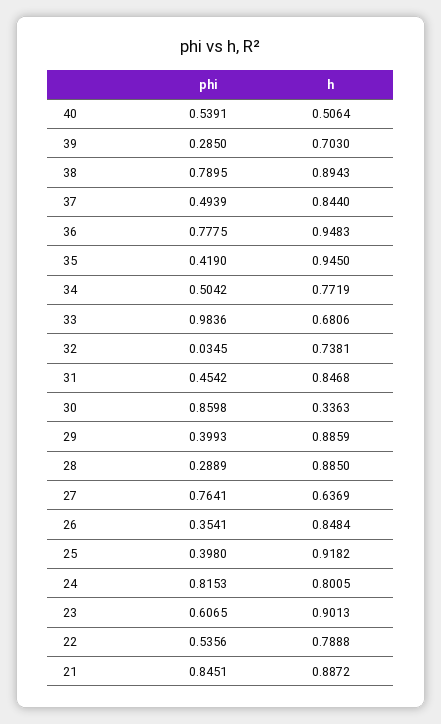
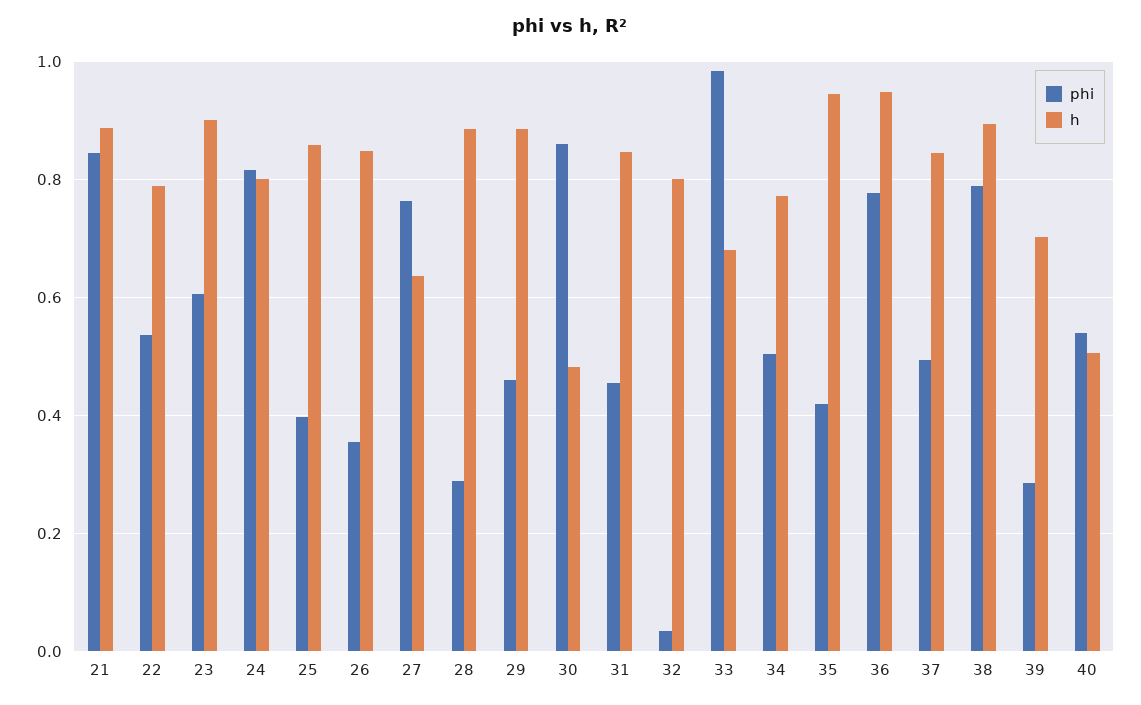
h, 32: 0.7381 -> 0.8
h, 30: 0.3363 -> 0.48
phi, 29: 0.3993 -> 0.46
h, 25: 0.9182 -> 0.86

